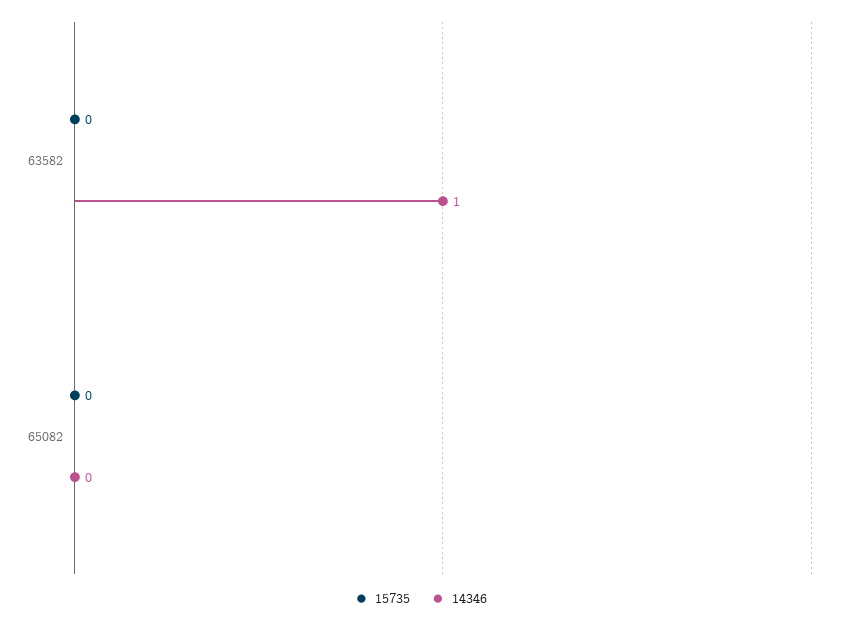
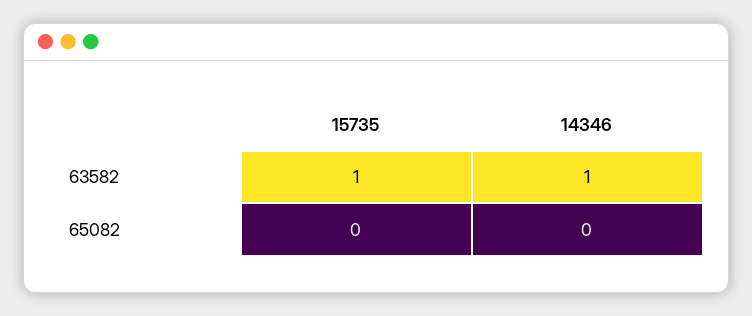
15735, 63582: 0 -> 1

